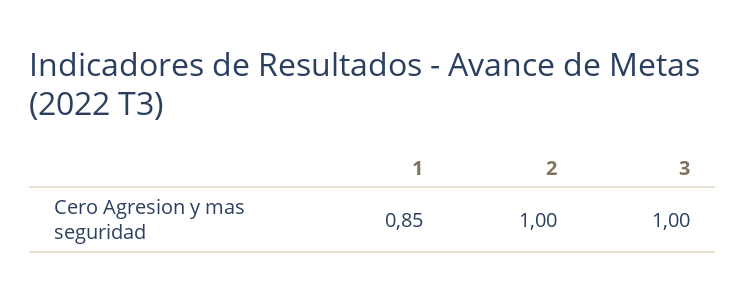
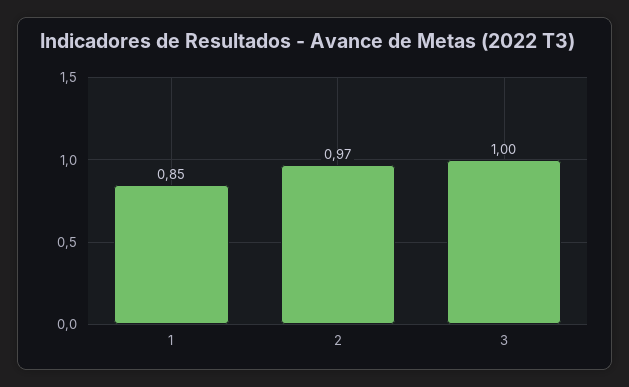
2: 1 -> 0.97

